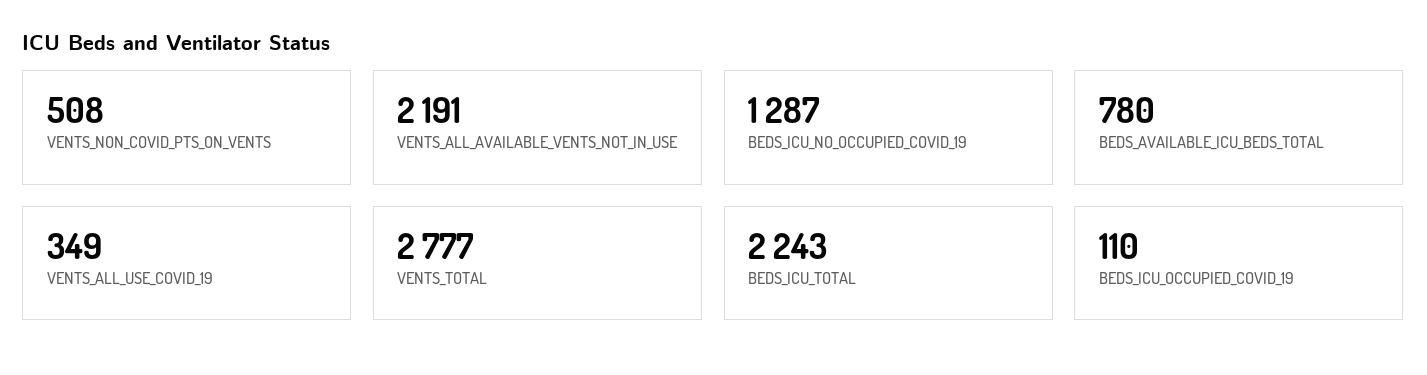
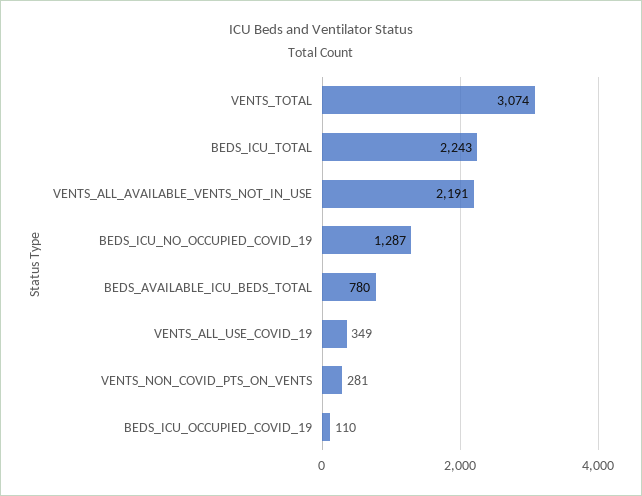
VENTS_NON_COVID_PTS_ON_VENTS: 508 -> 281
VENTS_TOTAL: 2777 -> 3074

